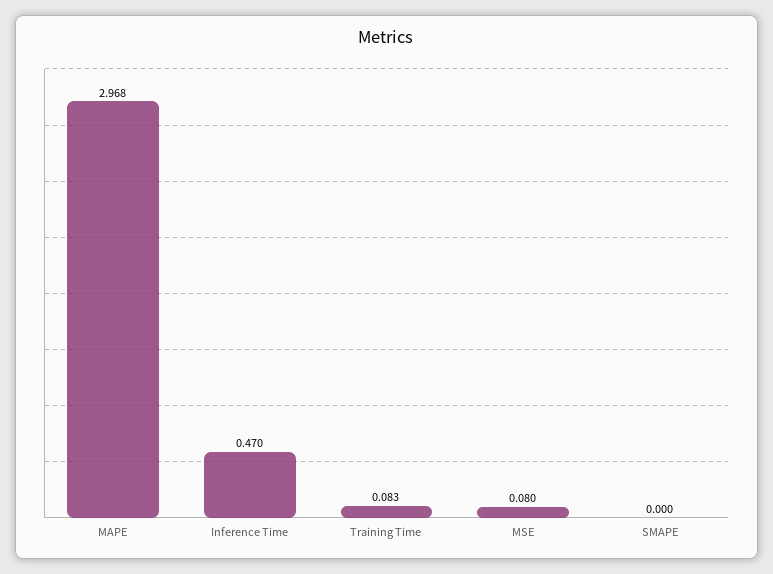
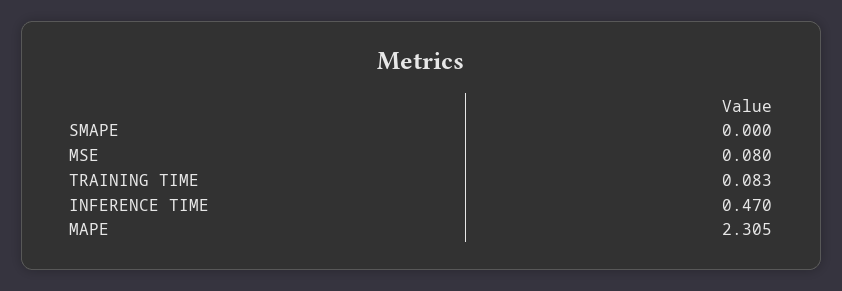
MAPE: 2.968 -> 2.305

